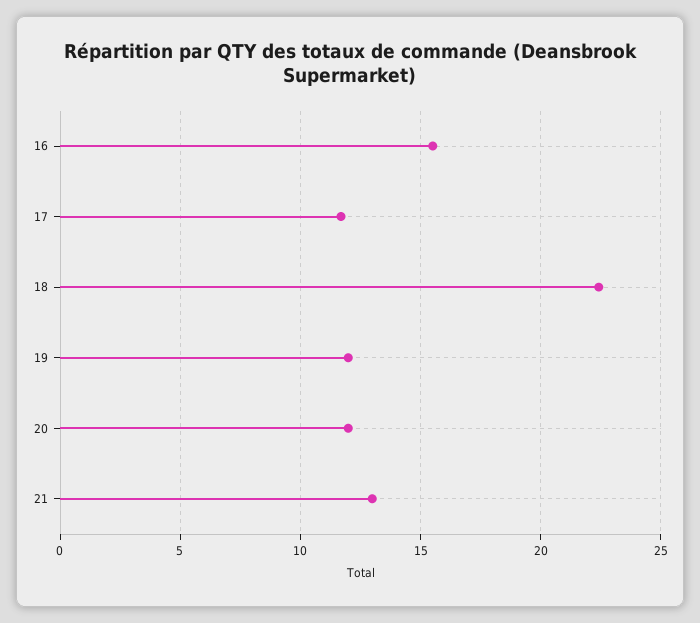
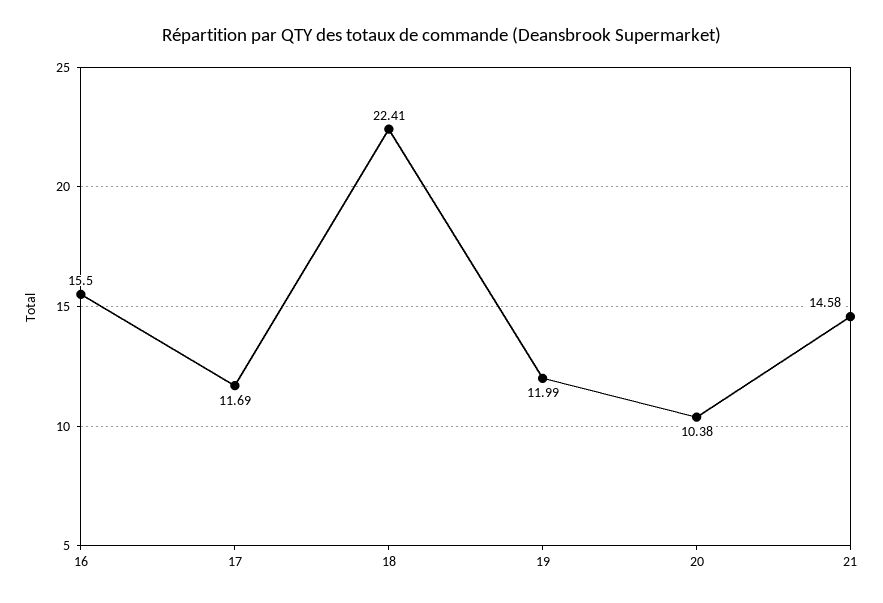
20: 12 -> 10.38
21: 13 -> 14.58

